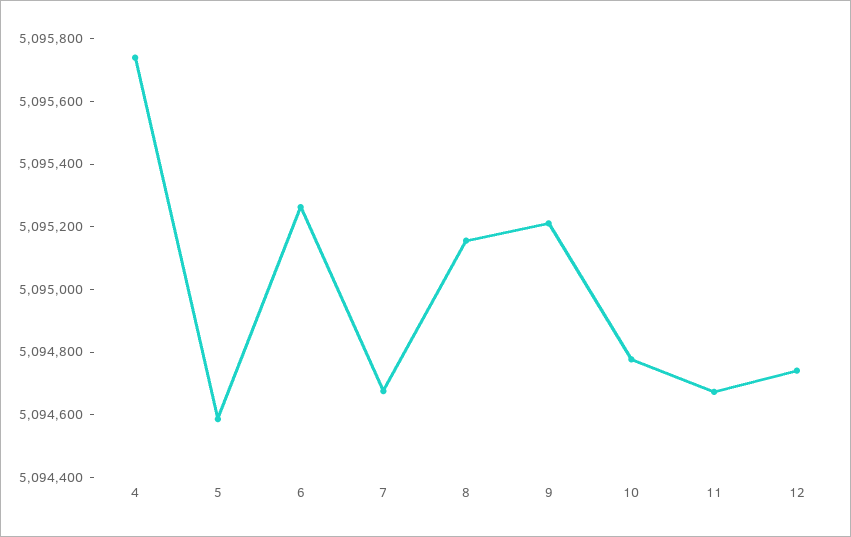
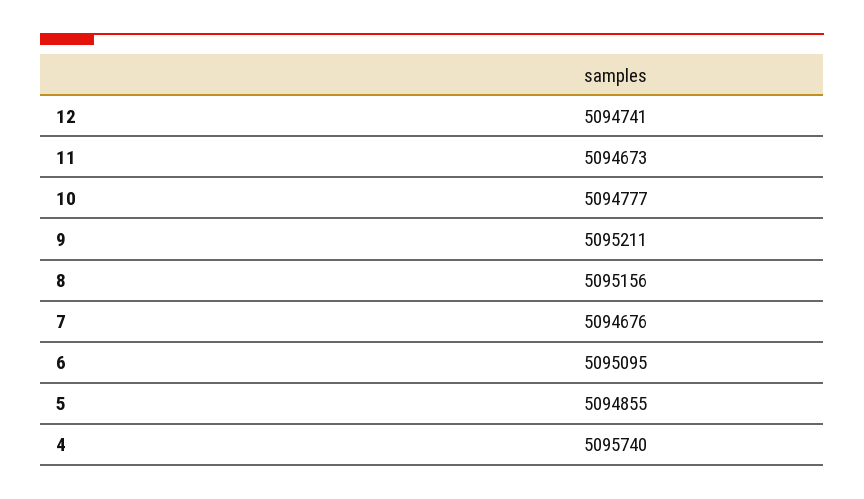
5: 5094600 -> 5094855
6: 5095250 -> 5095095

